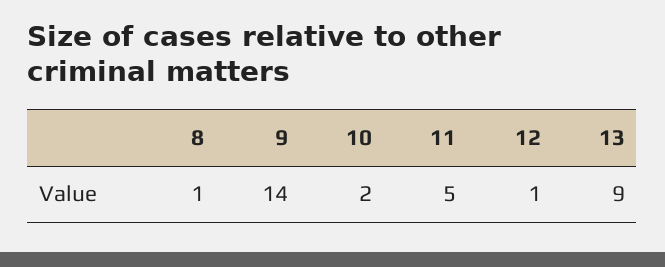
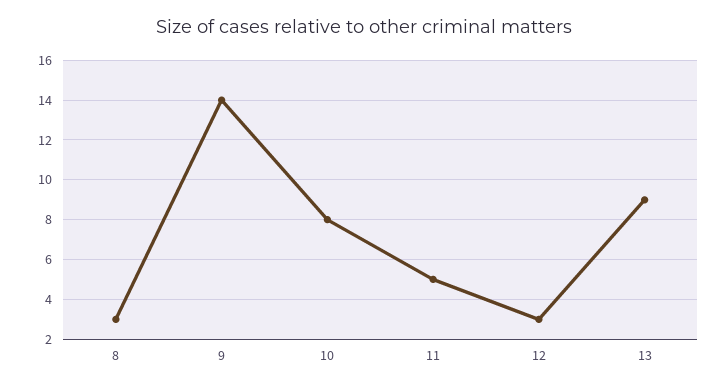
8: 1 -> 3
10: 2 -> 8
12: 1 -> 3

